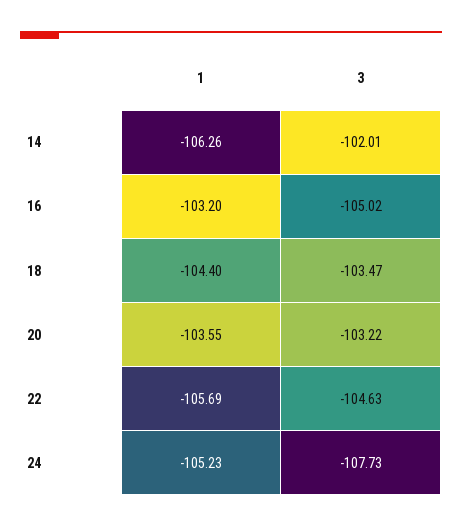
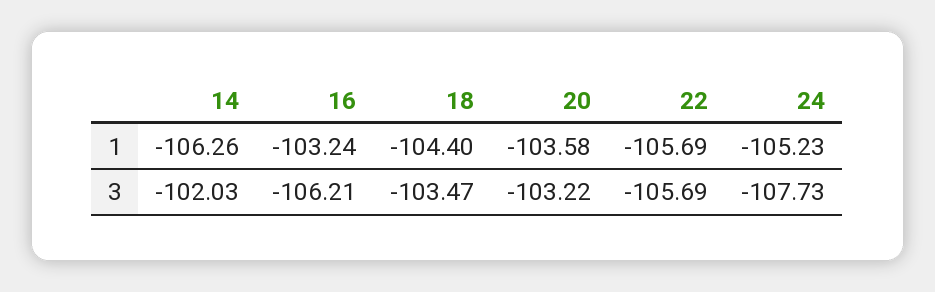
3, 14: -102.01 -> -102.03
1, 16: -103.2 -> -103.24
3, 16: -105.02 -> -106.21
1, 20: -103.55 -> -103.58
3, 22: -104.63 -> -105.69

